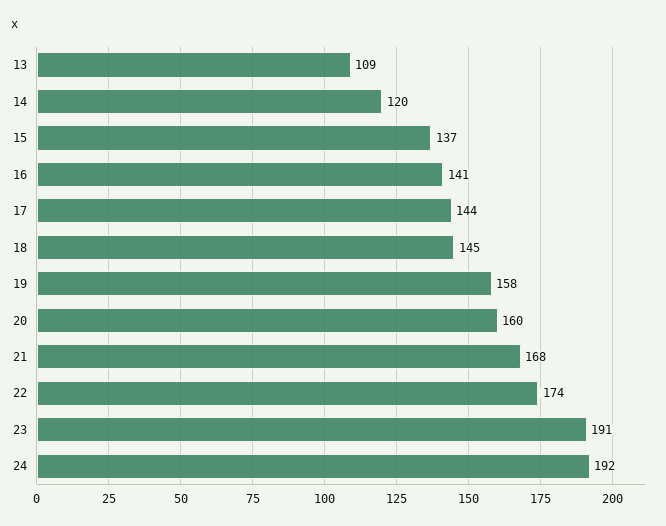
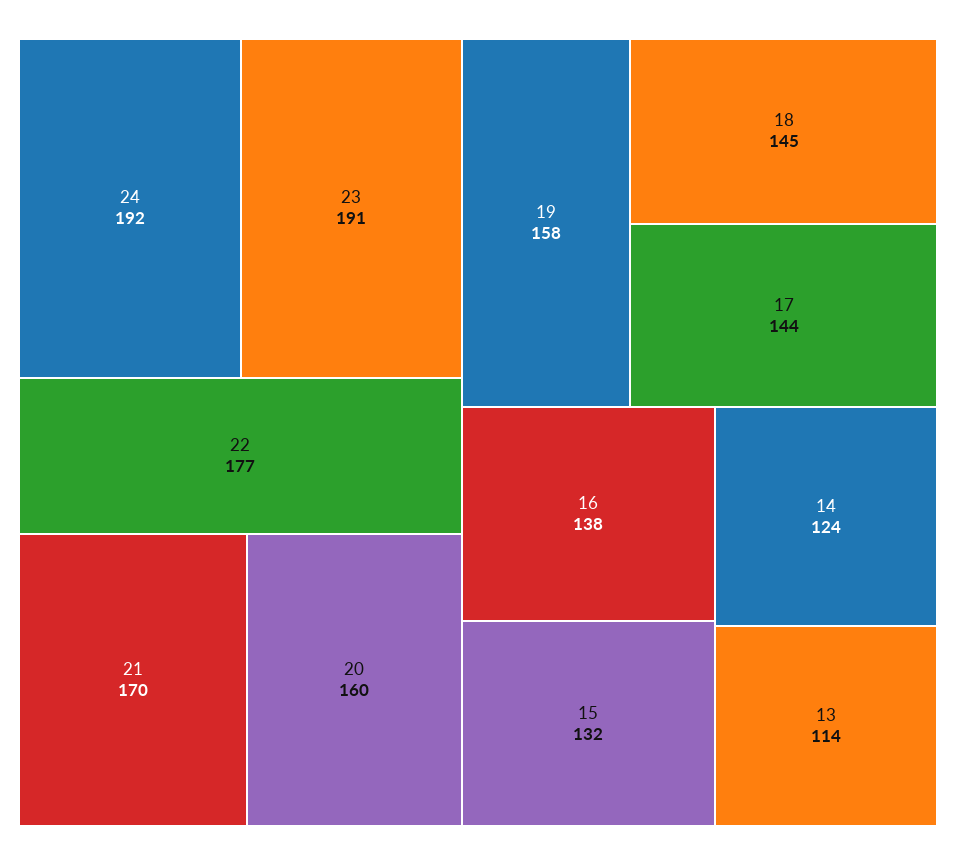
13: 109 -> 114
14: 120 -> 124
15: 137 -> 132
16: 141 -> 138
21: 168 -> 170
22: 174 -> 177

